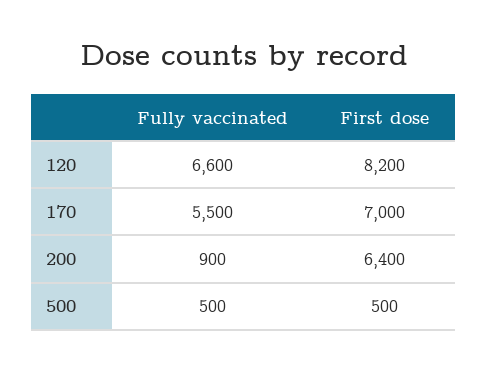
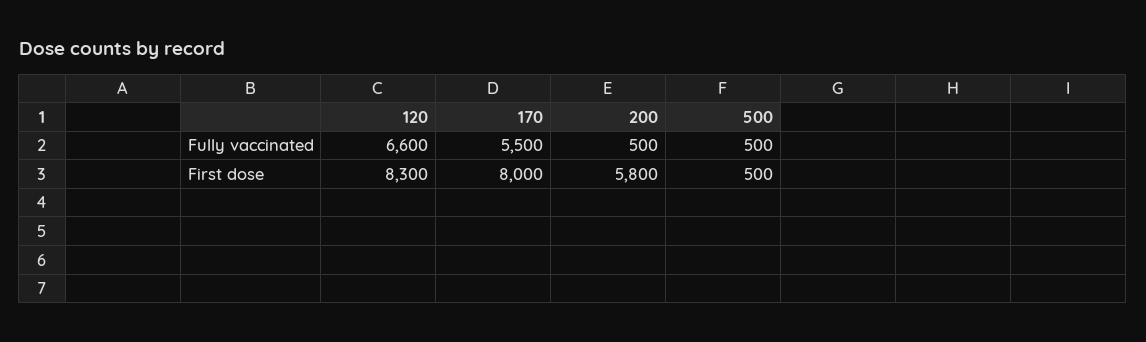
First dose, 120: 8200 -> 8300
First dose, 170: 7000 -> 8000
Fully vaccinated, 200: 900 -> 500
First dose, 200: 6400 -> 5800

